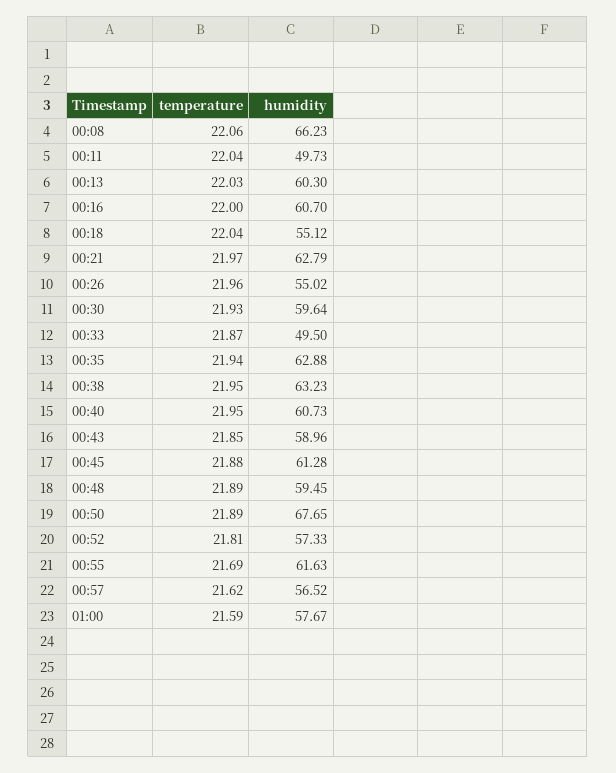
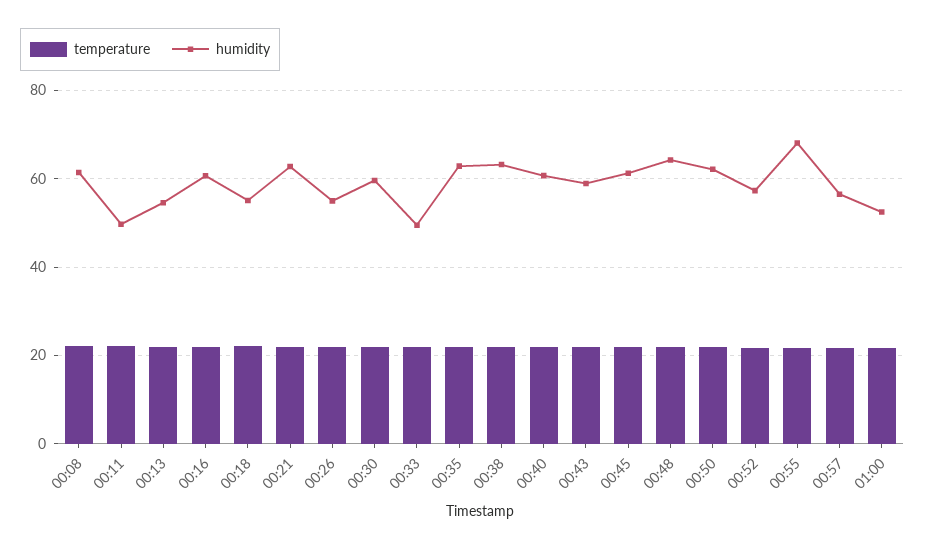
humidity, 00:08: 66.23 -> 62
humidity, 00:13: 60.3 -> 54
humidity, 00:48: 59.45 -> 64
humidity, 00:50: 67.65 -> 62
humidity, 00:55: 61.63 -> 68
humidity, 01:00: 57.67 -> 52

